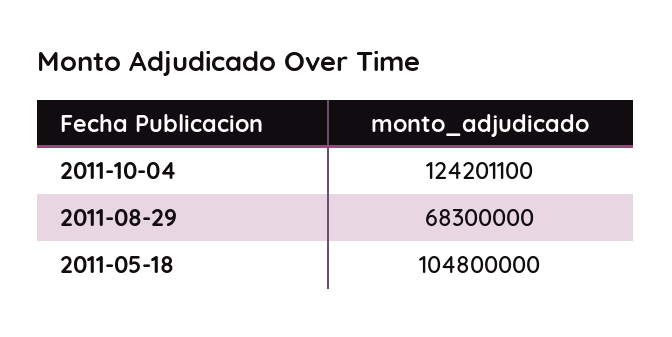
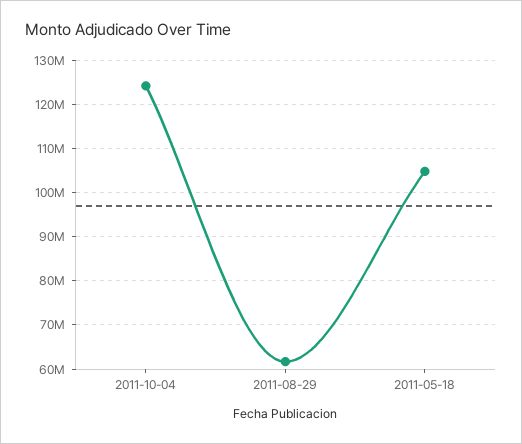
2011-08-29: 68300000 -> 62000000

